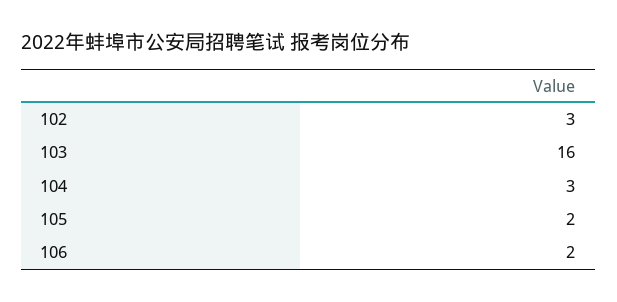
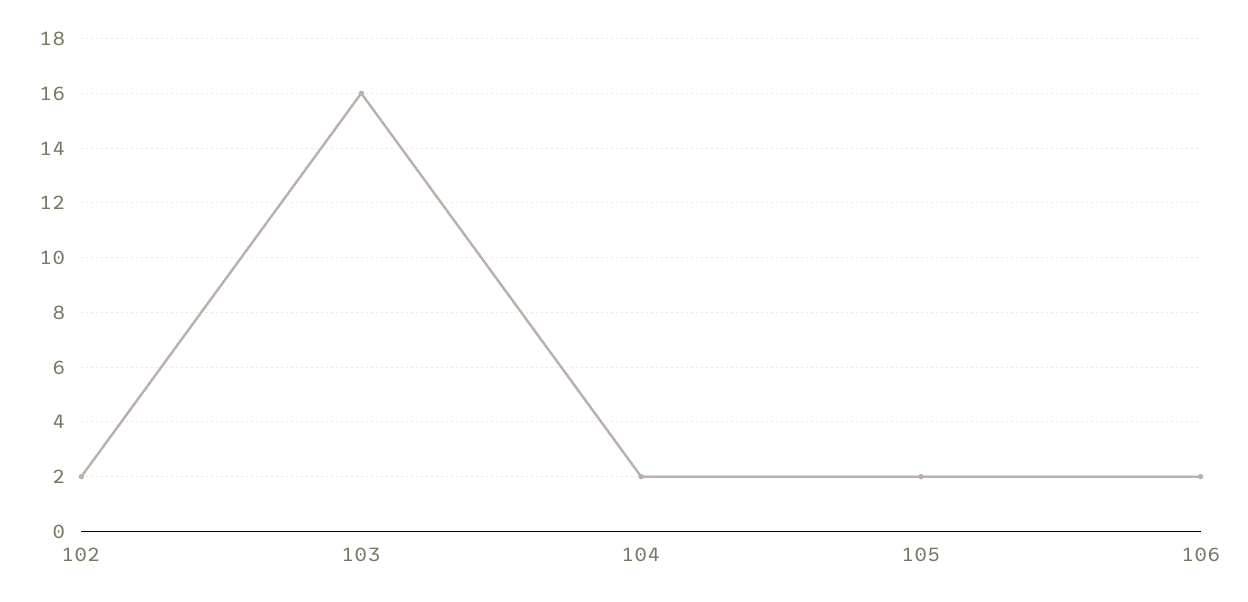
102: 3 -> 2
104: 3 -> 2

